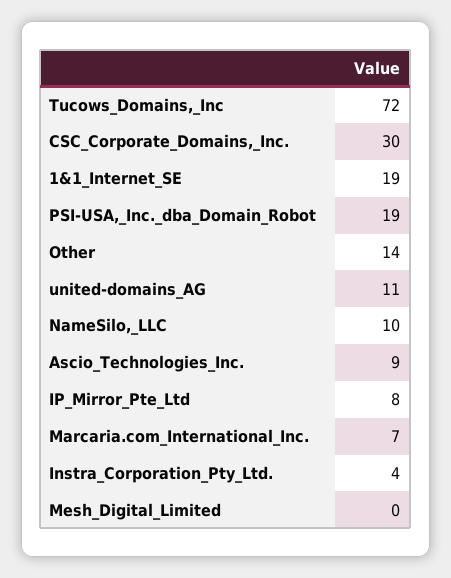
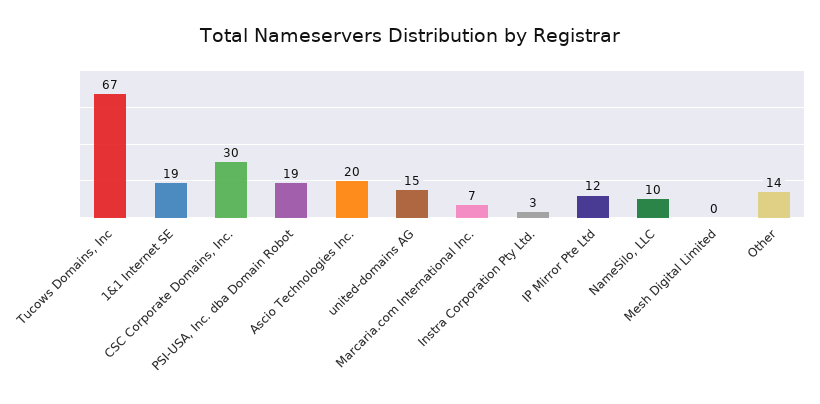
Tucows_Domains,_Inc: 72 -> 67
united-domains_AG: 11 -> 15
Ascio_Technologies_Inc.: 9 -> 20
IP_Mirror_Pte_Ltd: 8 -> 12
Instra_Corporation_Pty_Ltd.: 4 -> 3

